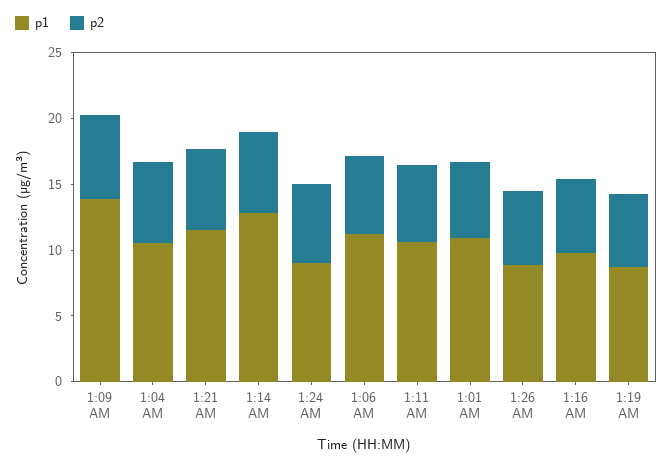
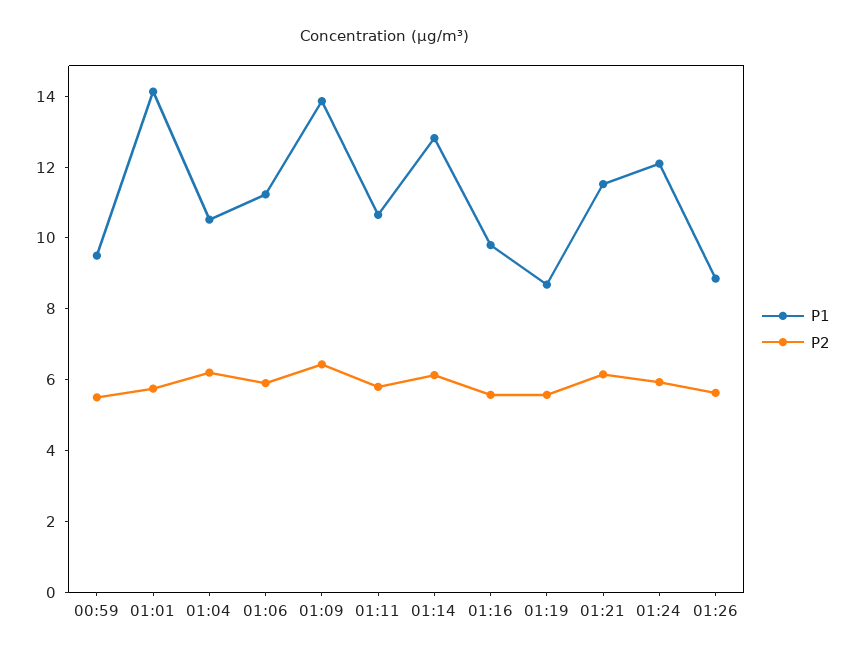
p1, 1:24 AM: 9 -> 12
p1, 1:01 AM: 11 -> 14
p1, 00:59: none -> 9.5
p2, 00:59: none -> 5.5

